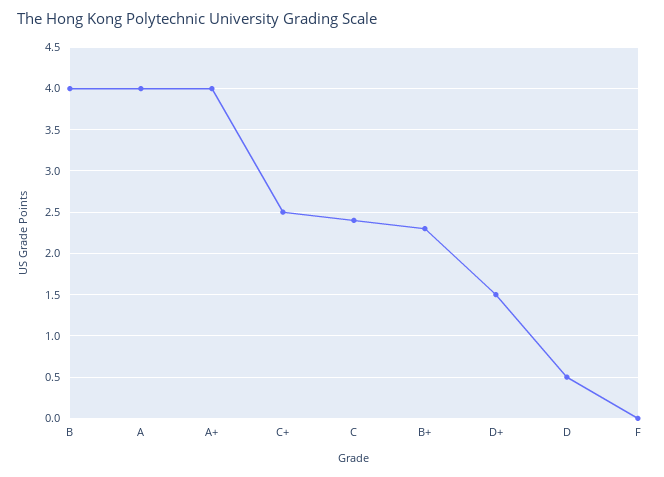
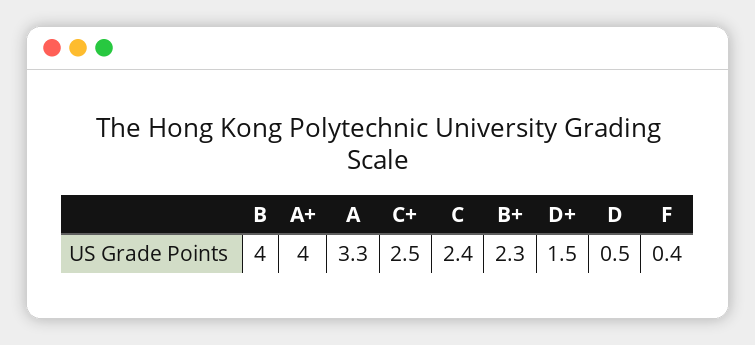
A: 4 -> 3.3
F: 0 -> 0.4

